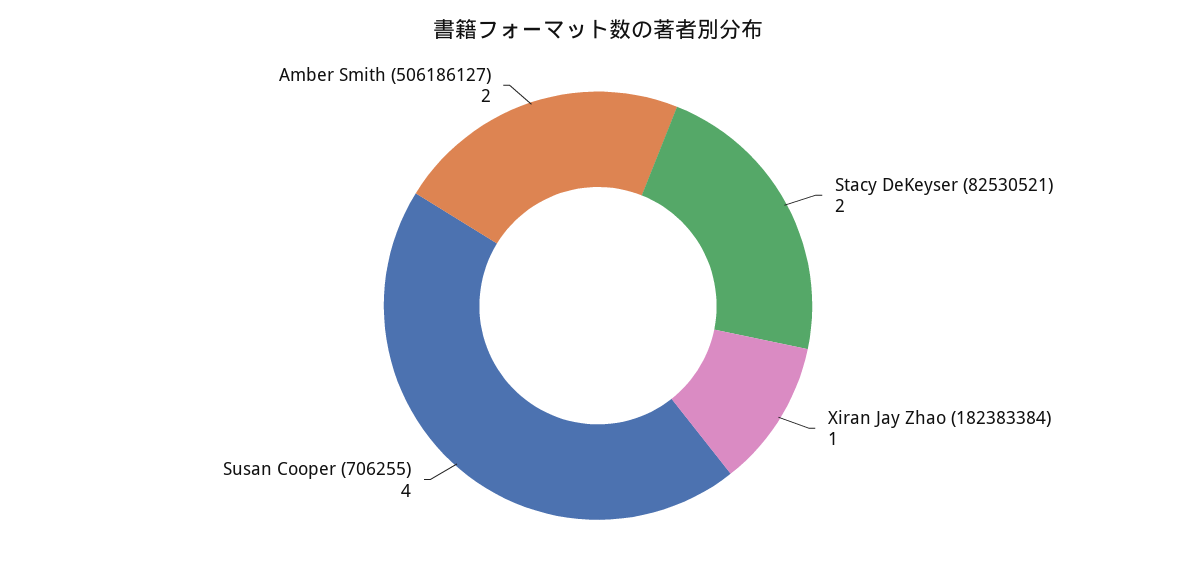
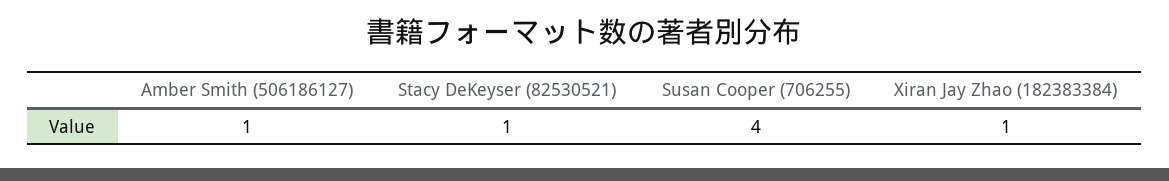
Stacy DeKeyser (82530521): 2 -> 1
Amber Smith (506186127): 2 -> 1

